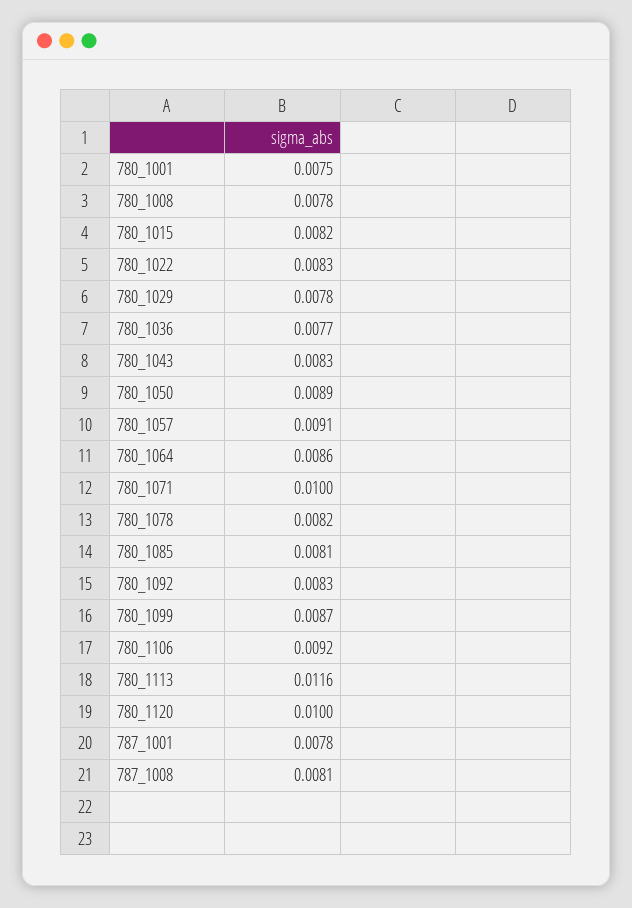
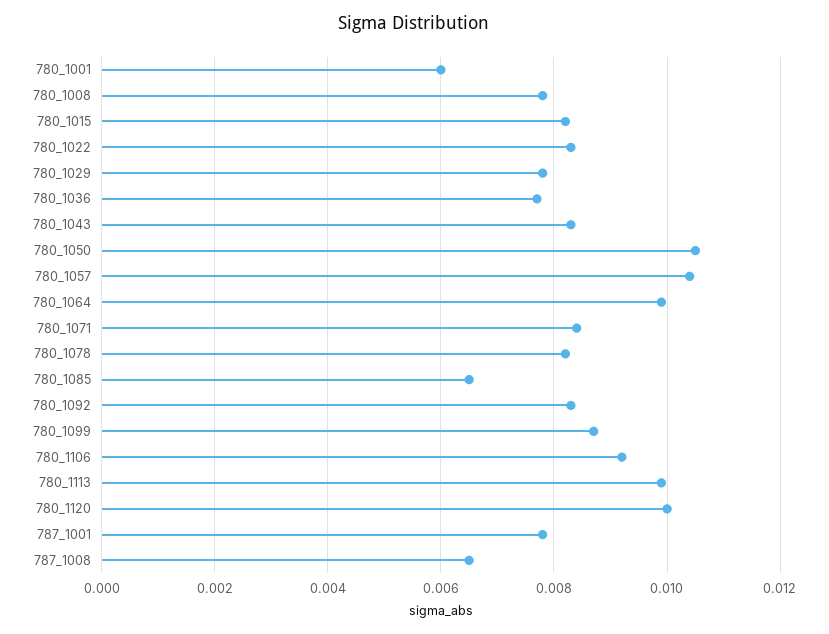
780_1001: 0.0075 -> 0.006
780_1050: 0.0089 -> 0.0105
780_1057: 0.0091 -> 0.0105
780_1064: 0.0086 -> 0.01
780_1071: 0.01 -> 0.0085
780_1085: 0.0081 -> 0.0065
780_1113: 0.0116 -> 0.01
787_1008: 0.0081 -> 0.0065

